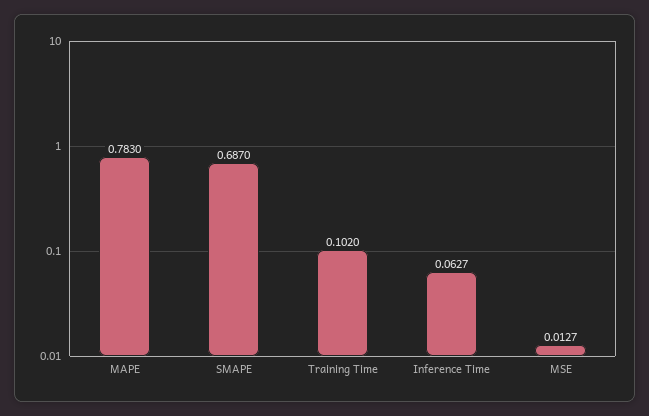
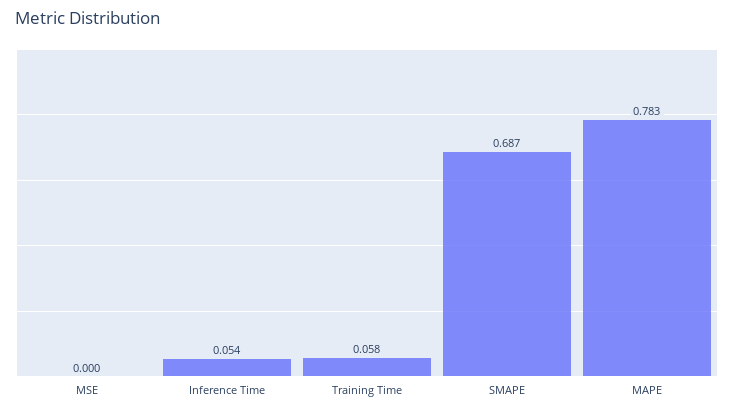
Training Time: 0.102 -> 0.058
Inference Time: 0.0627 -> 0.054
MSE: 0.0127 -> 0

